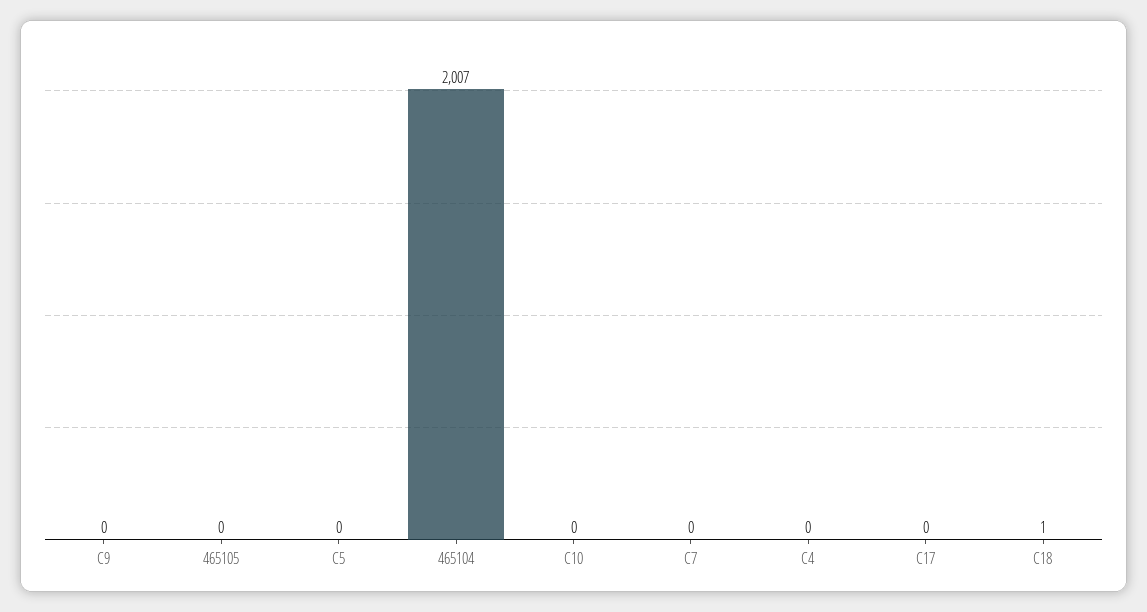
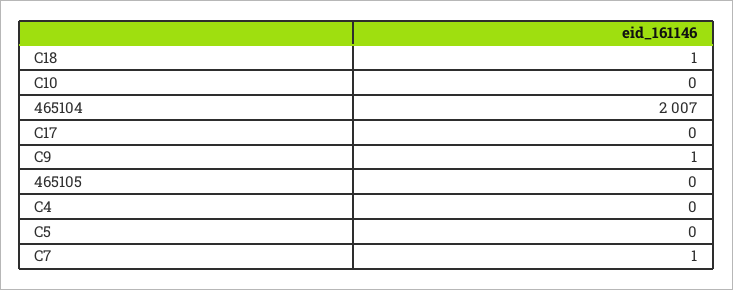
C9: 0 -> 1
C7: 0 -> 1

